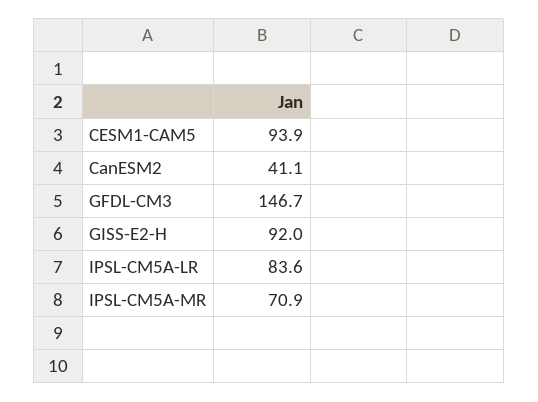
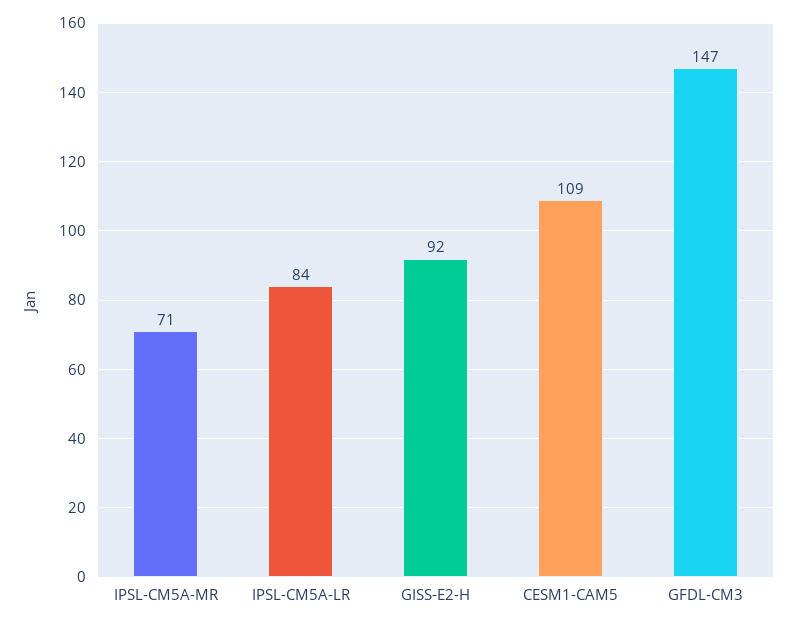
CESM1-CAM5: 93.9 -> 109
CanESM2: 41.1 -> none

